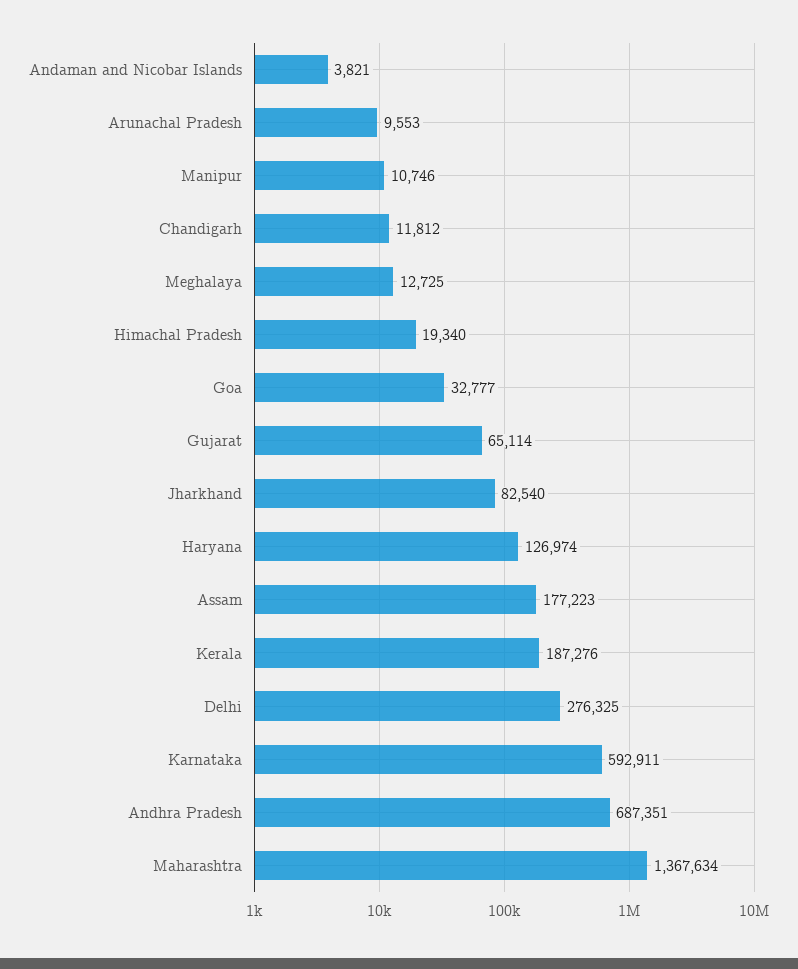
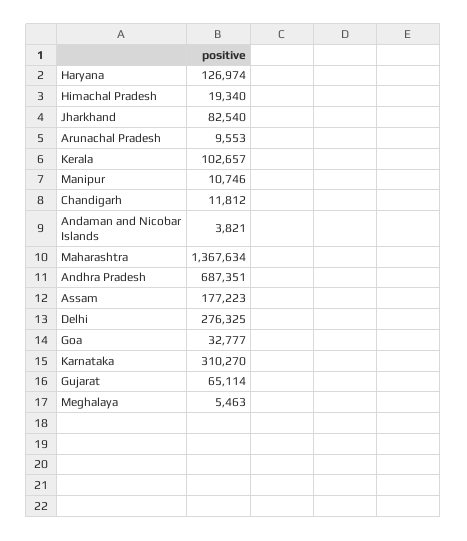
Meghalaya: 12725 -> 5463
Kerala: 187276 -> 102657
Karnataka: 592911 -> 310270

